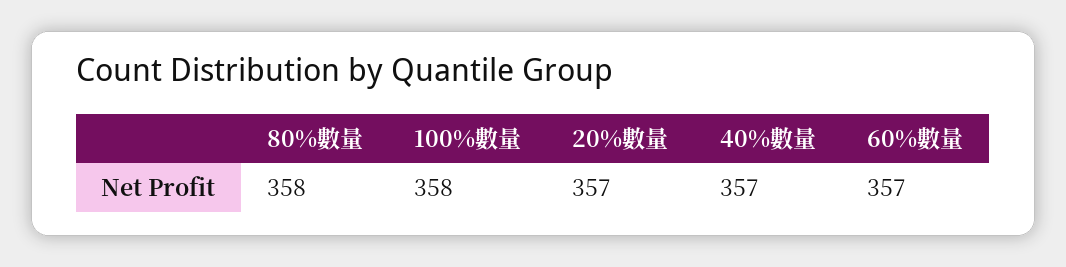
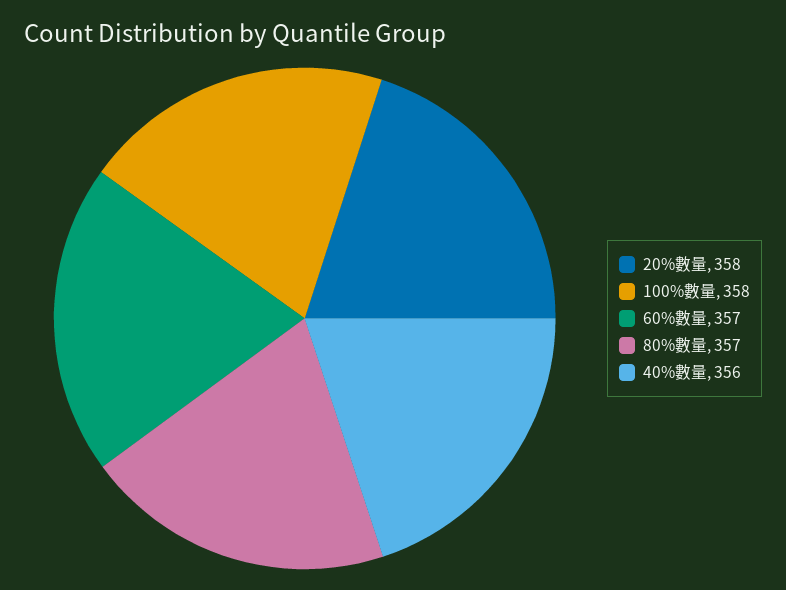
80%數量: 358 -> 357
20%數量: 357 -> 358
40%數量: 357 -> 356

